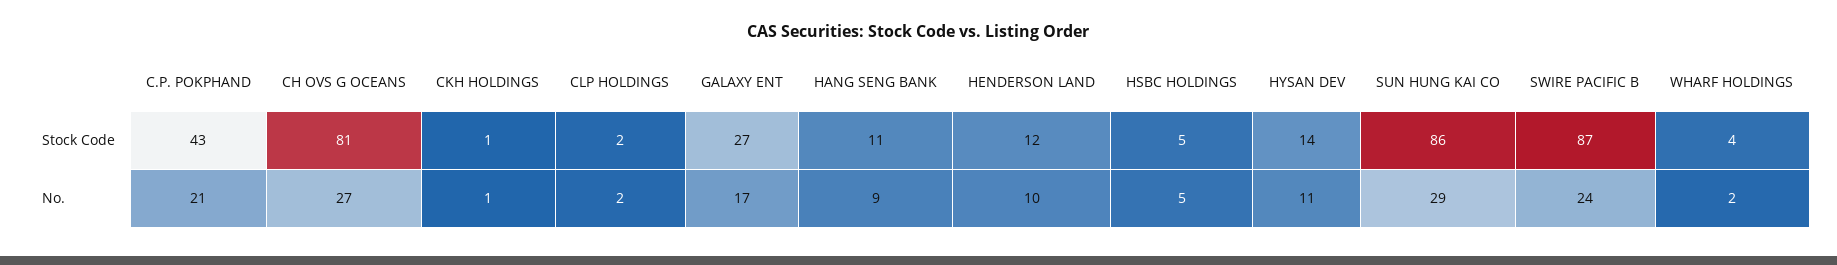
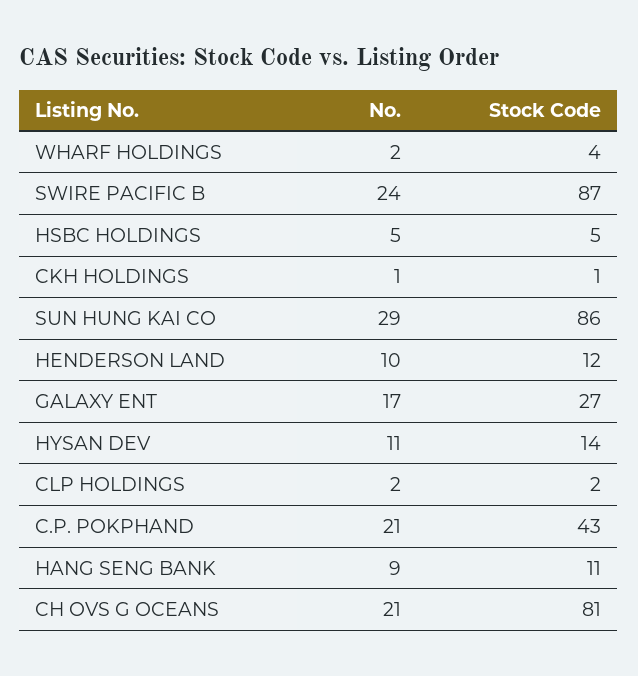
CH OVS G OCEANS, No.: 27 -> 21

